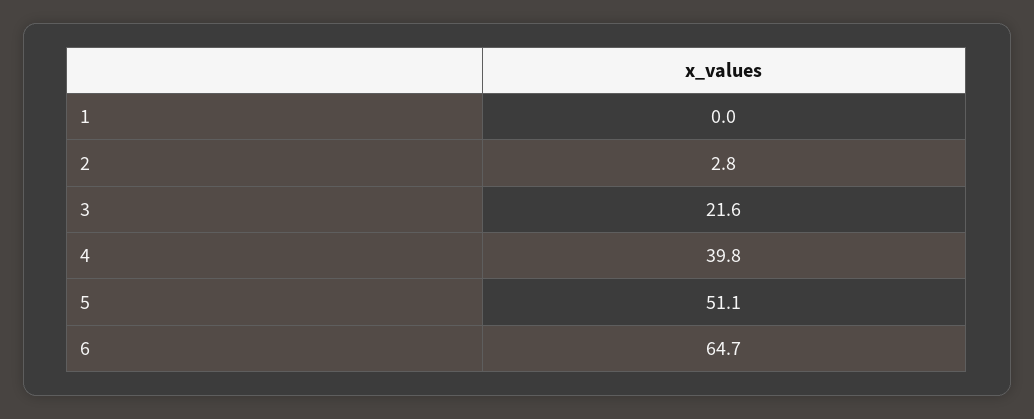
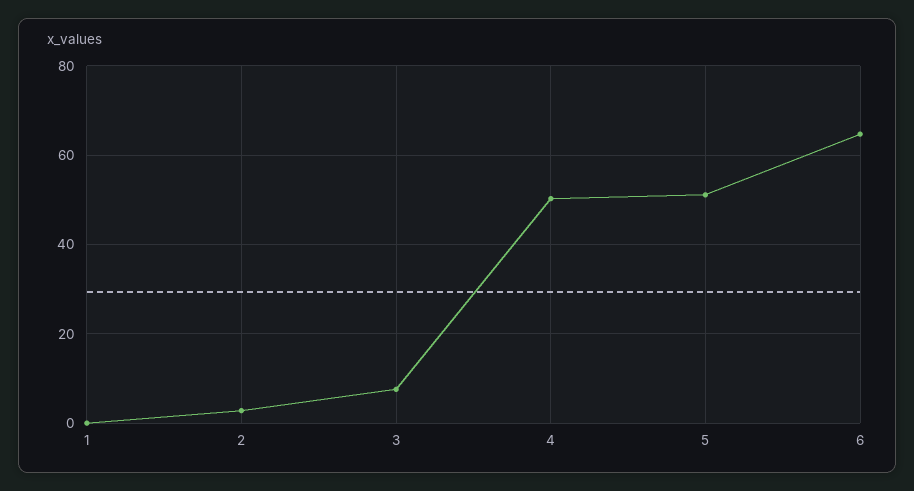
3: 21.6 -> 8
4: 39.8 -> 50

